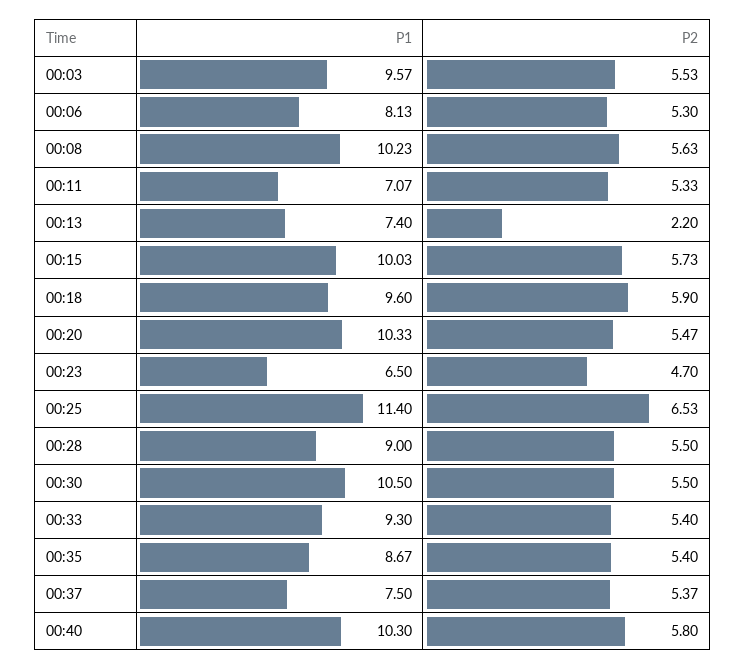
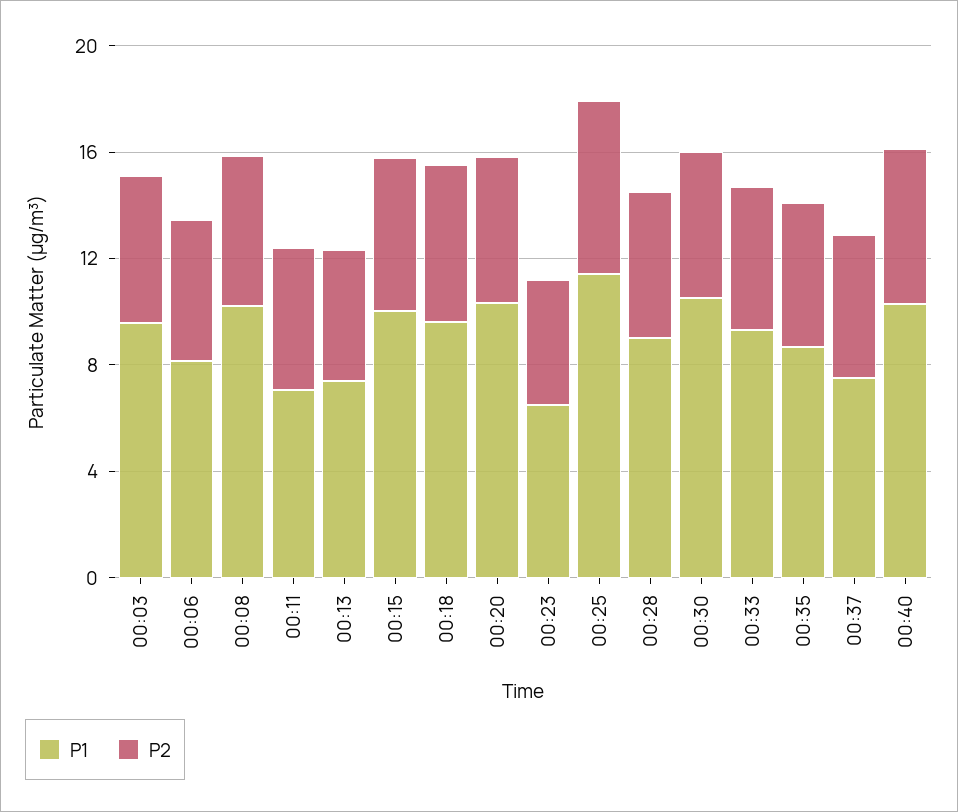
P2, 00:13: 2.2 -> 5

